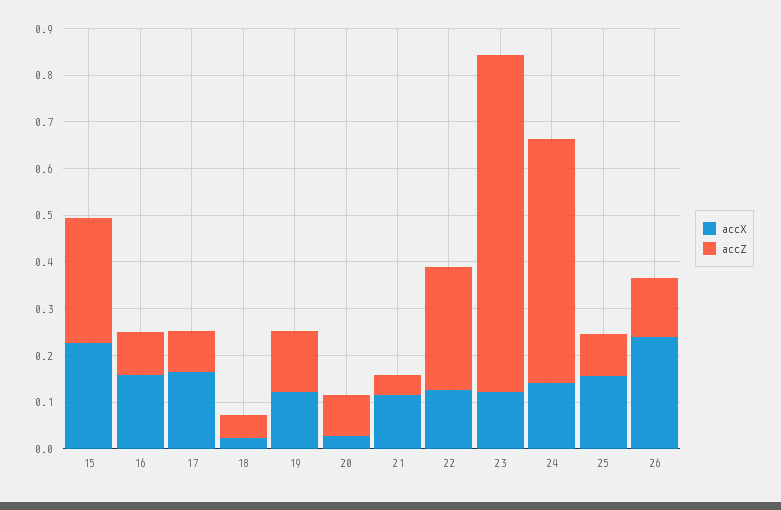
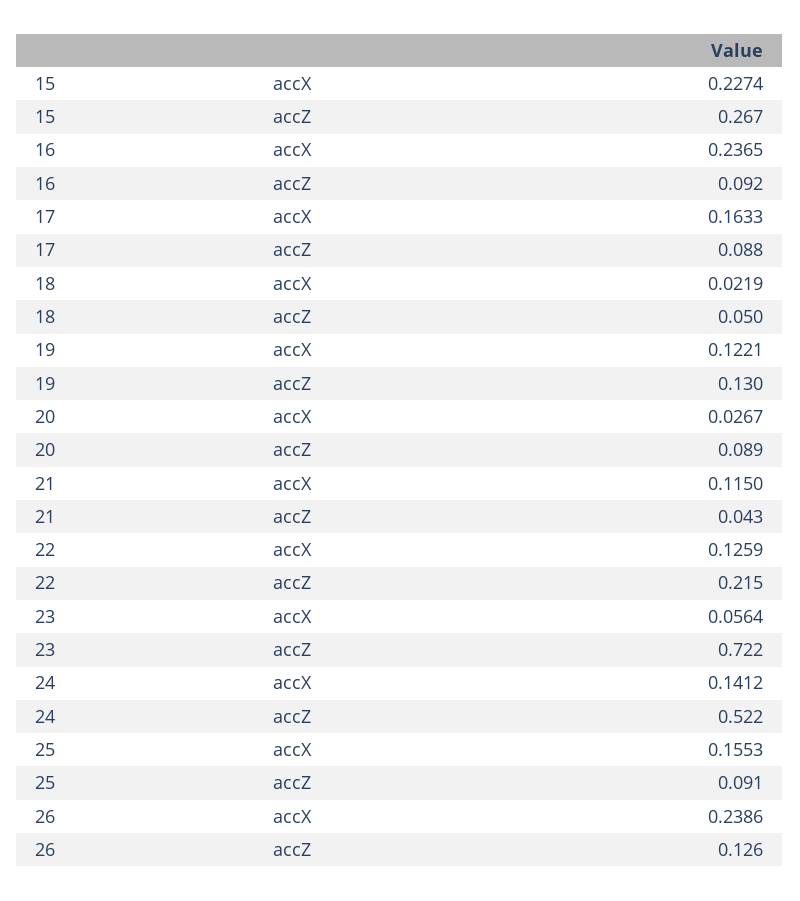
accX, 16: 0.16 -> 0.2365
accZ, 22: 0.26 -> 0.215
accX, 23: 0.12 -> 0.0564

